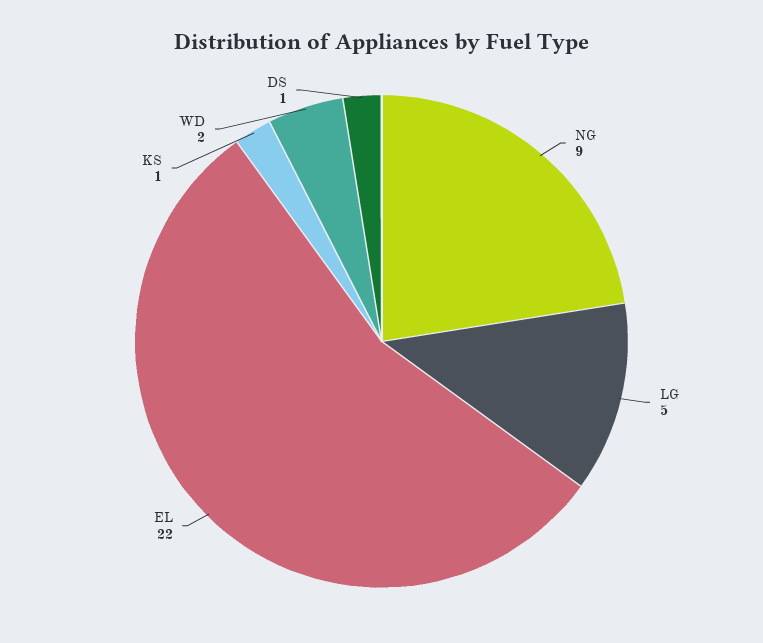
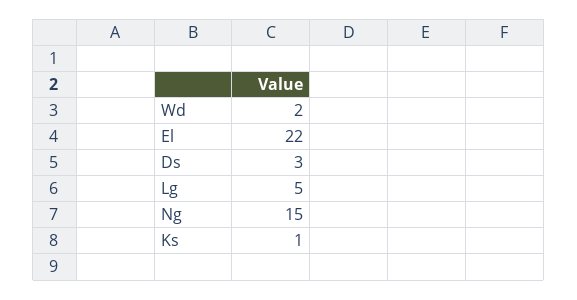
NG: 9 -> 15
DS: 1 -> 3

